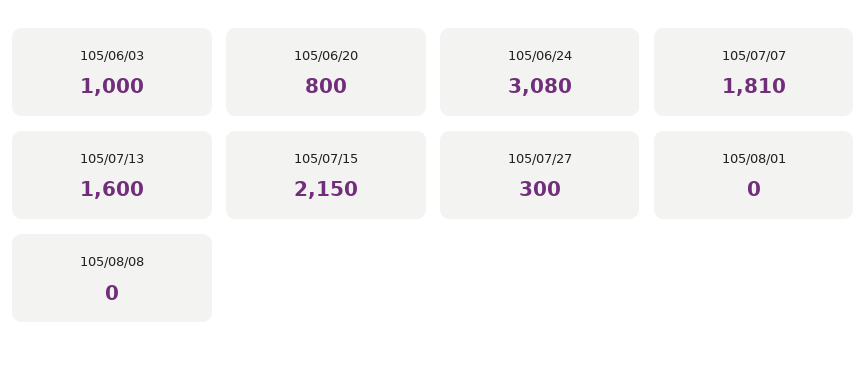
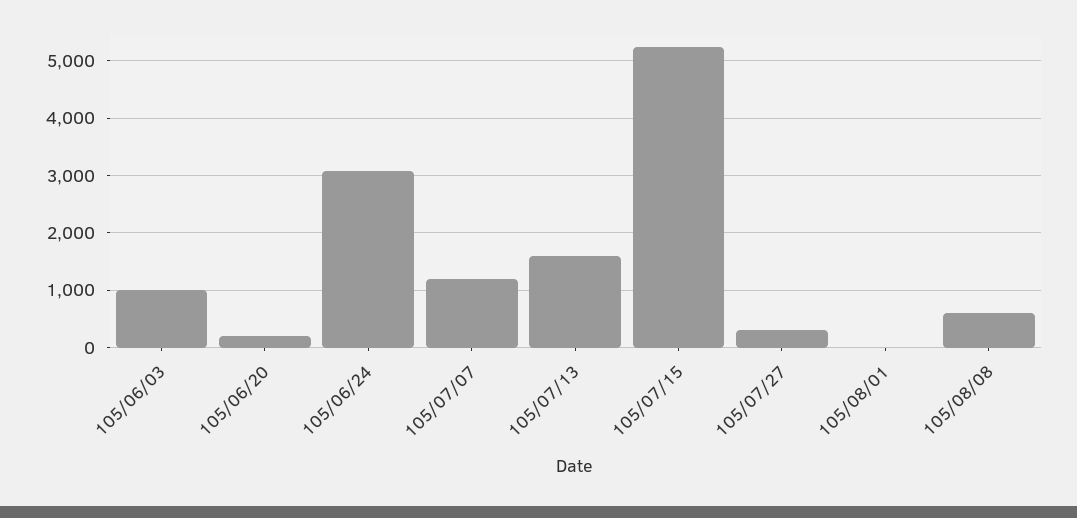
105/06/20: 800 -> 200
105/07/07: 1810 -> 1200
105/07/15: 2150 -> 5200
105/08/08: 0 -> 600

